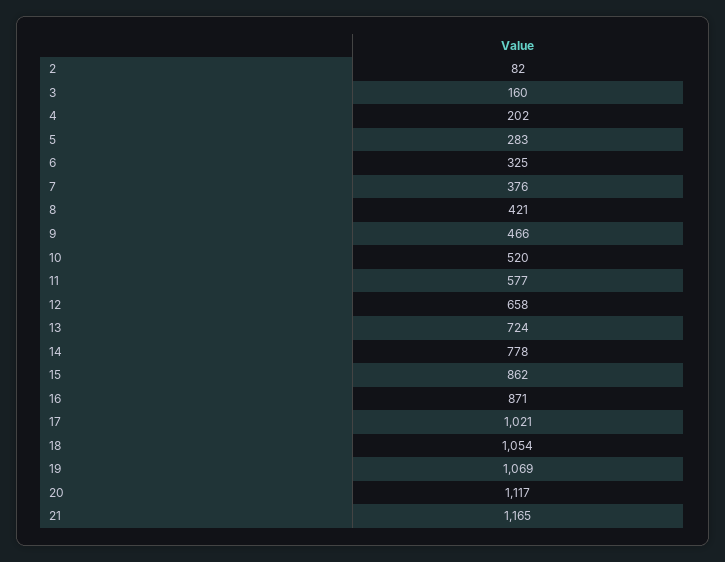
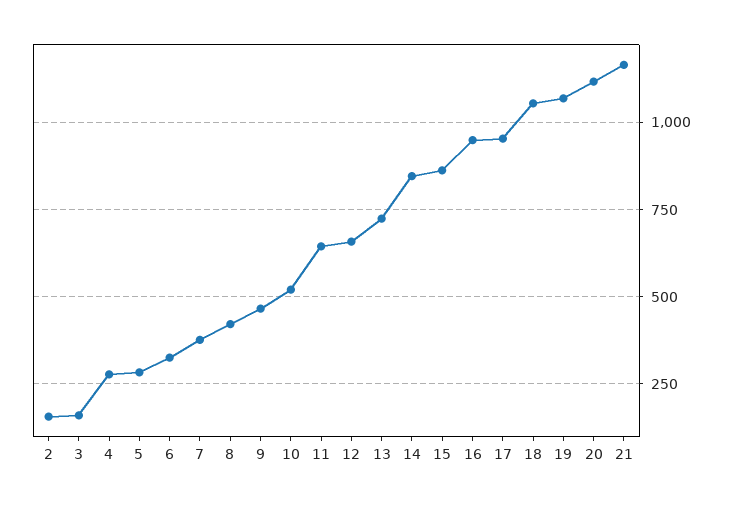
2: 82 -> 150
4: 202 -> 275
11: 577 -> 650
14: 778 -> 850
16: 871 -> 950
17: 1021 -> 950

